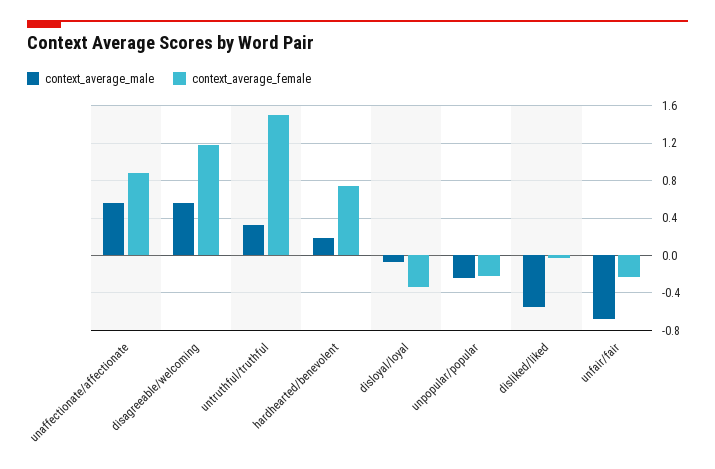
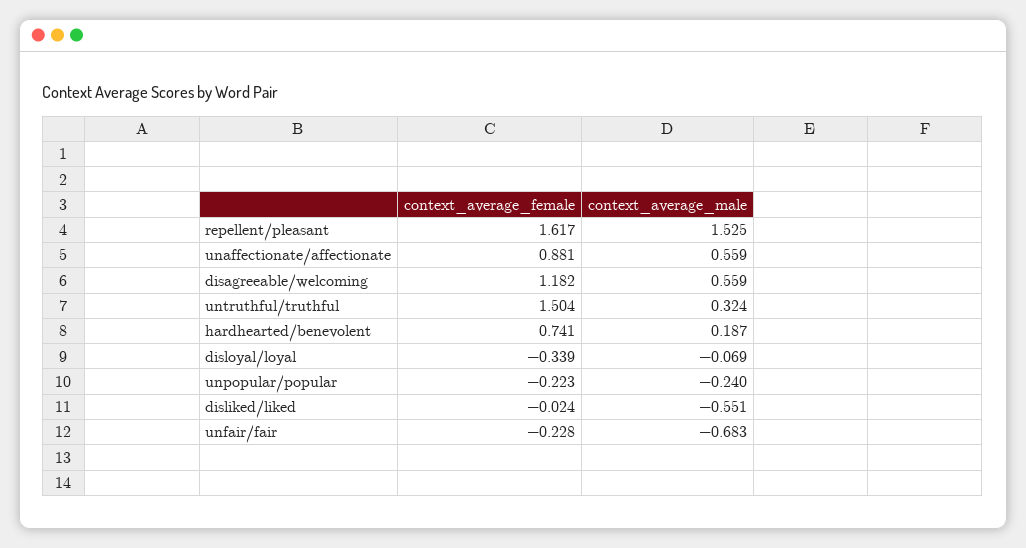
context_average_female, repellent/pleasant: none -> 1.617
context_average_male, repellent/pleasant: none -> 1.525

